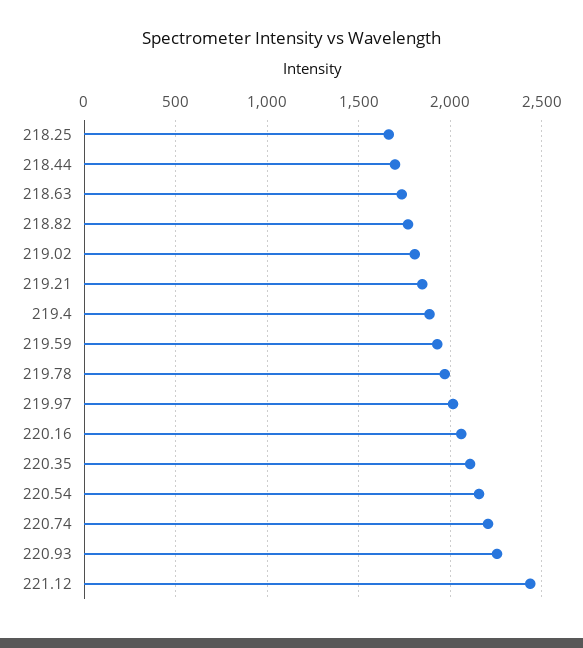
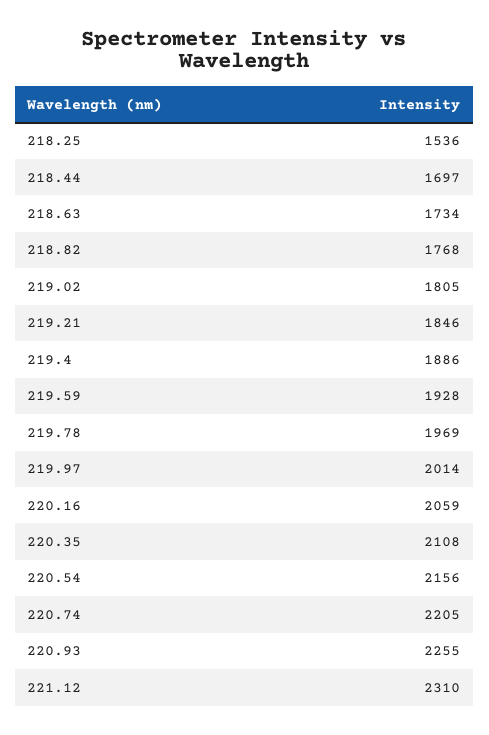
218.25: 1650 -> 1536
221.12: 2450 -> 2310

